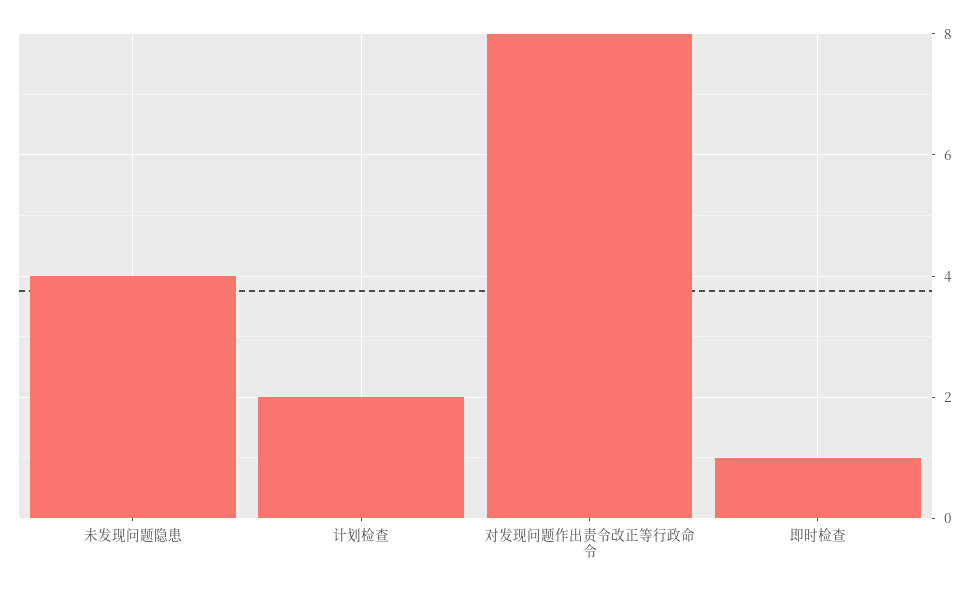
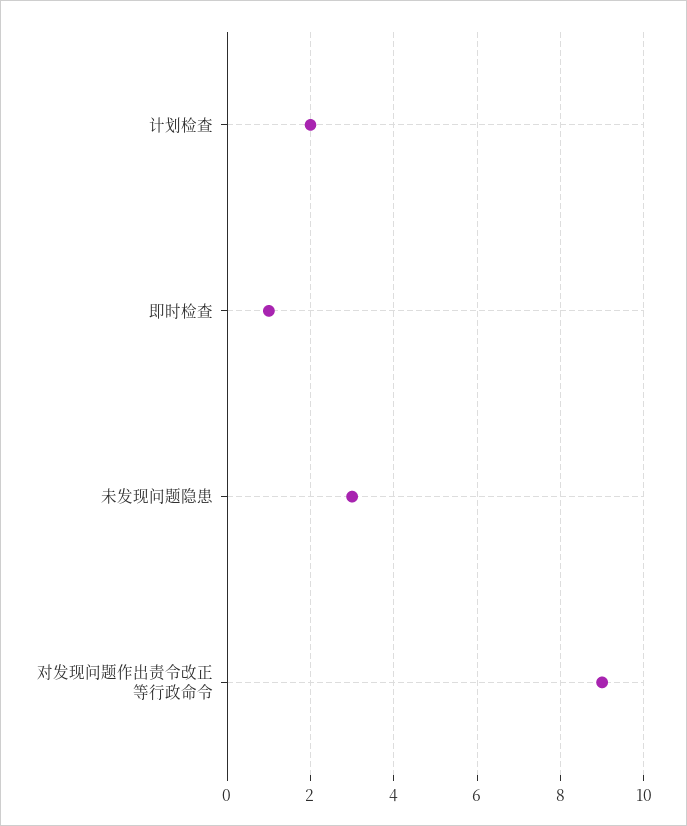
未发现问题隐患: 4 -> 3
对发现问题作出责令改正等行政命令: 8 -> 9

